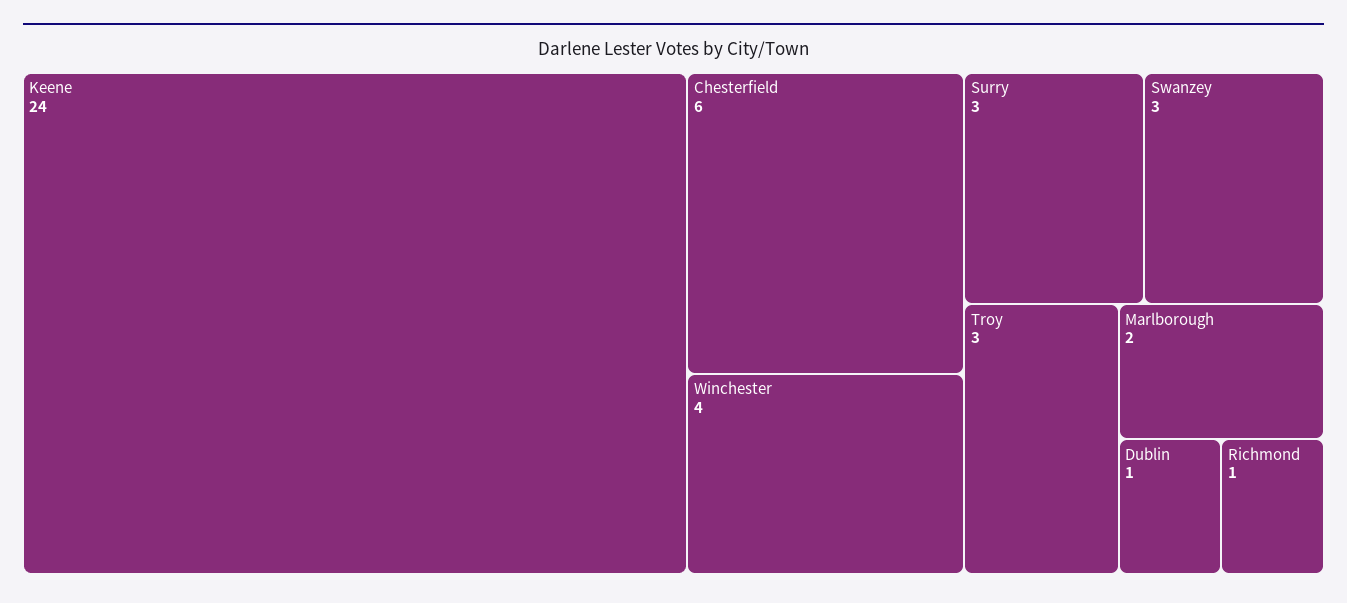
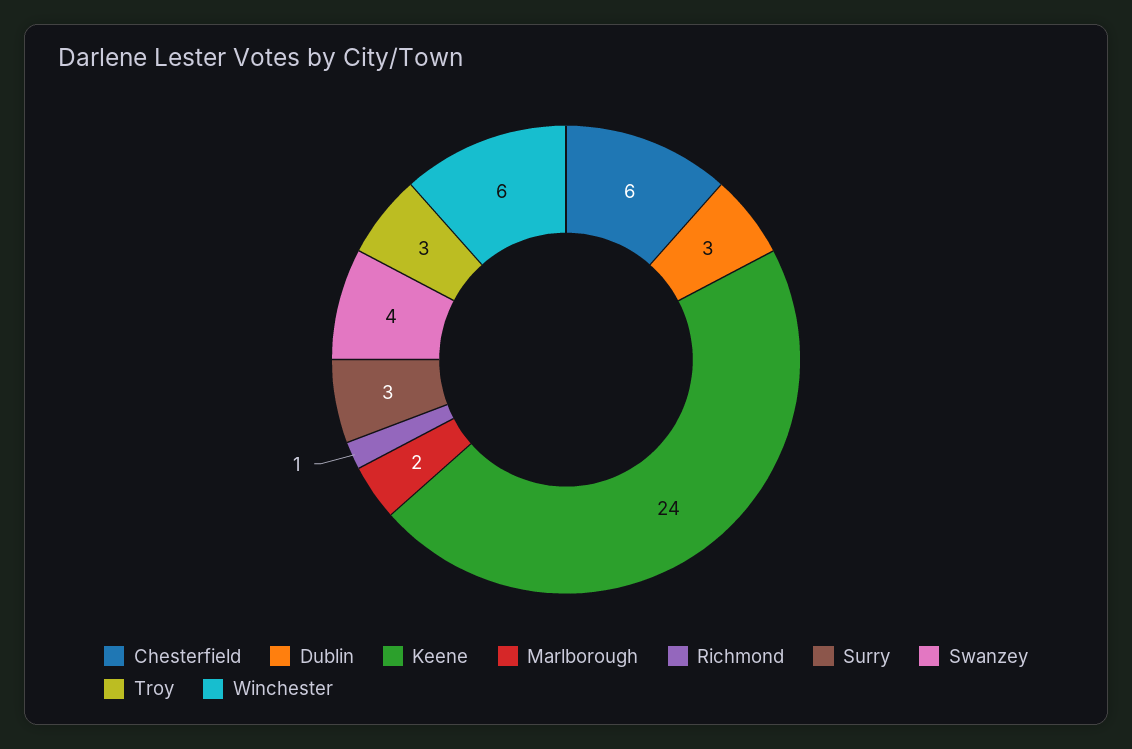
Winchester: 4 -> 6
Swanzey: 3 -> 4
Dublin: 1 -> 3

